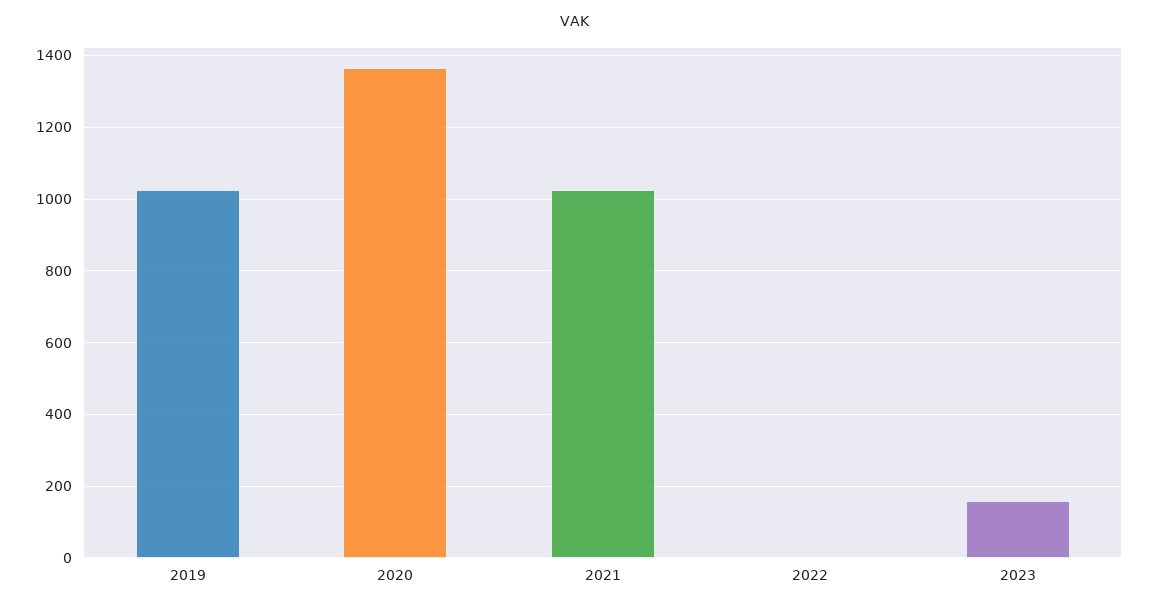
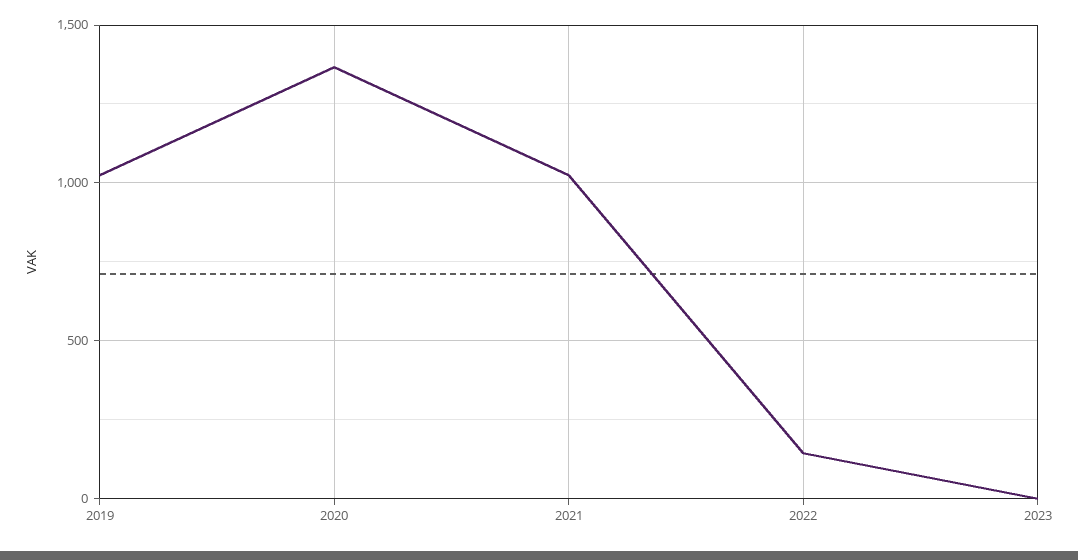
2022: 0 -> 150
2023: 160 -> 0

